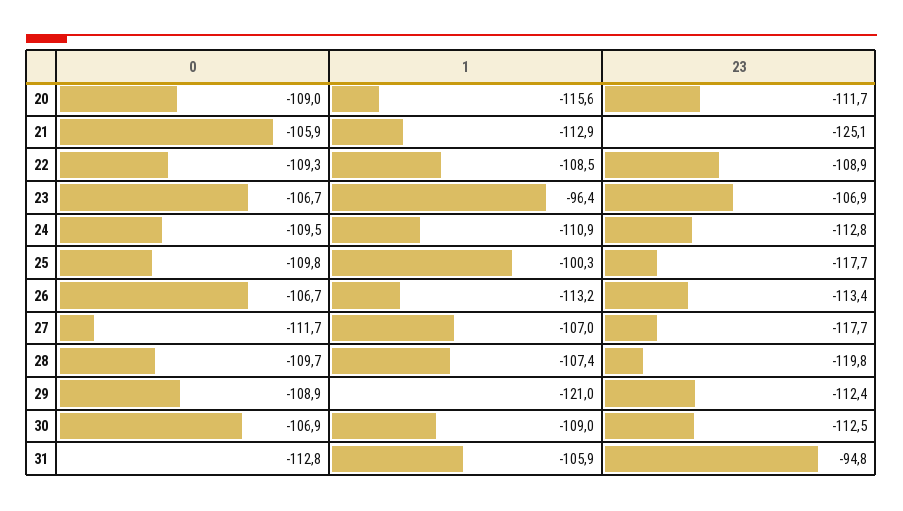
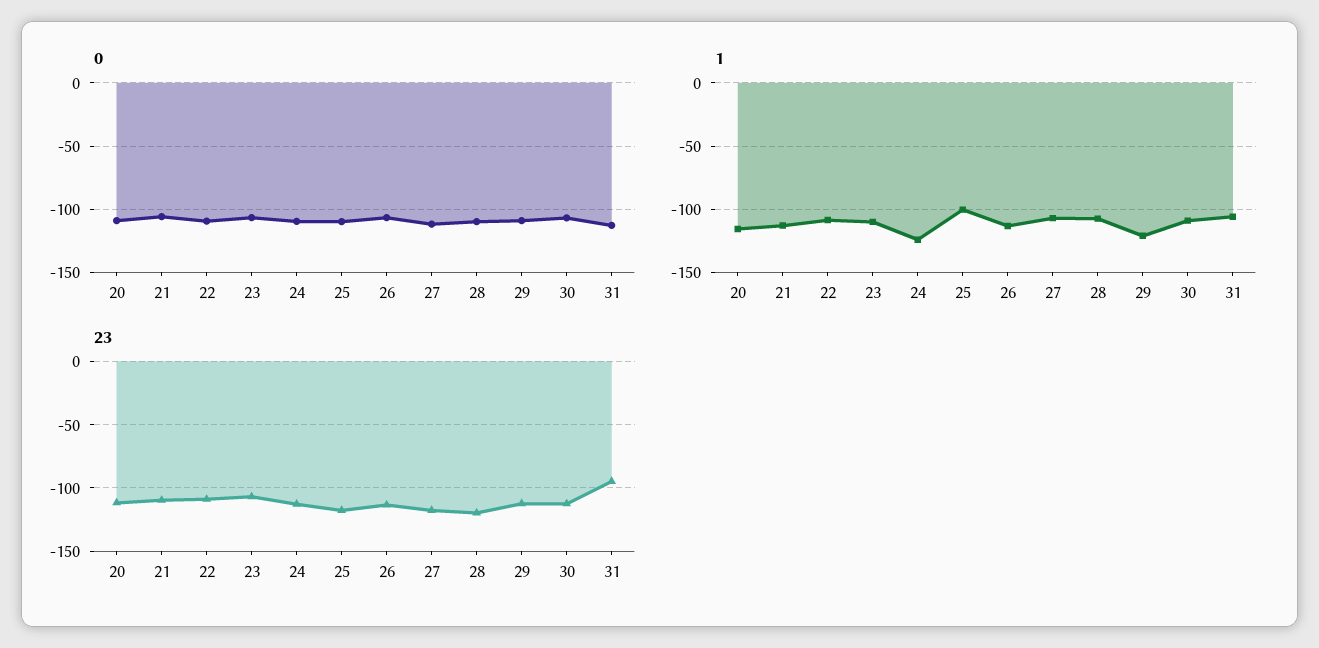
23, 21: -125.1 -> -110
1, 23: -96.4 -> -110
1, 24: -110.9 -> -125

